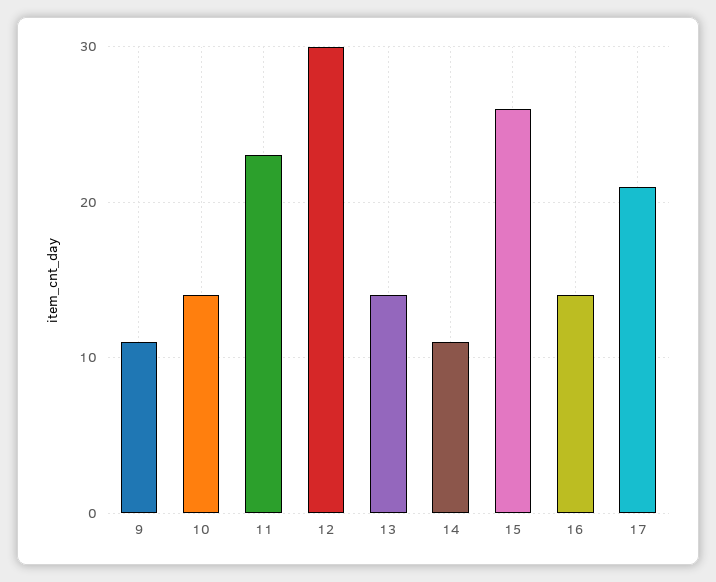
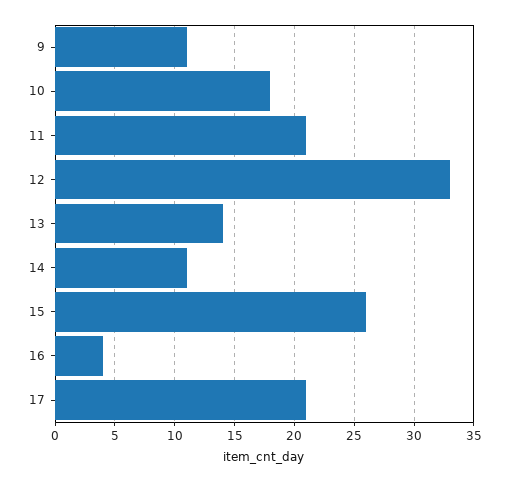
10: 14 -> 18
11: 23 -> 21
12: 30 -> 33
16: 14 -> 4

